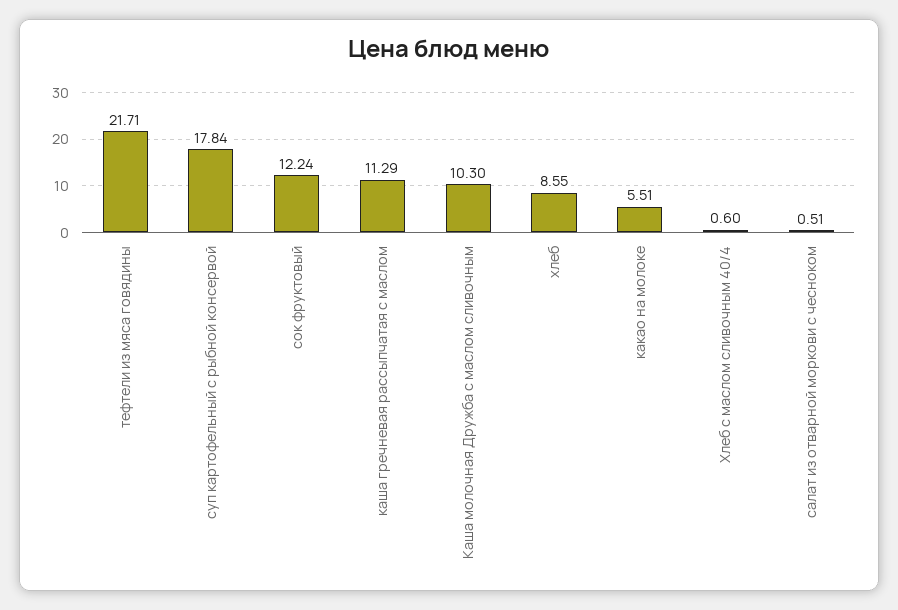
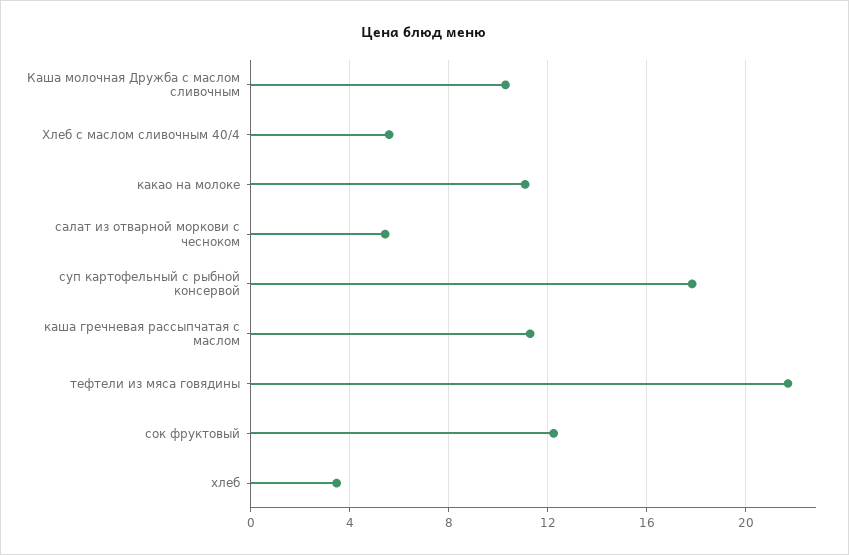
хлеб: 8.55 -> 3.5
какао на молоке: 5.51 -> 11
Хлеб с маслом сливочным 40/4: 0.6 -> 5.5
салат из отварной моркови с чесноком: 0.51 -> 5.5

